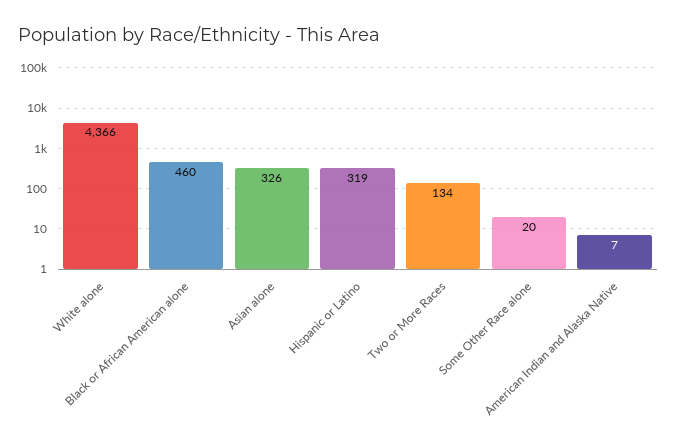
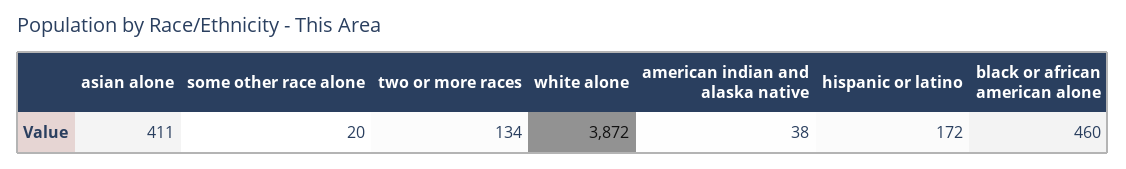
White alone: 4366 -> 3872
Asian alone: 326 -> 411
Hispanic or Latino: 319 -> 172
American Indian and Alaska Native: 7 -> 38

